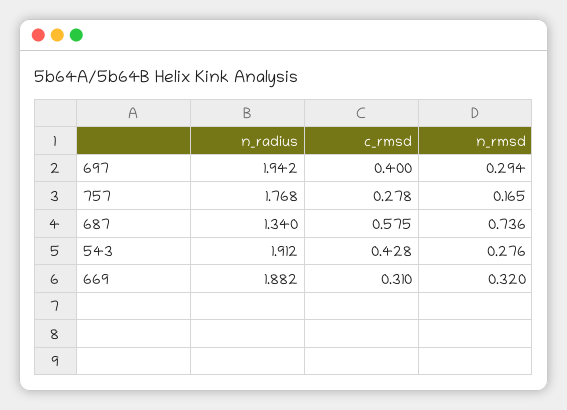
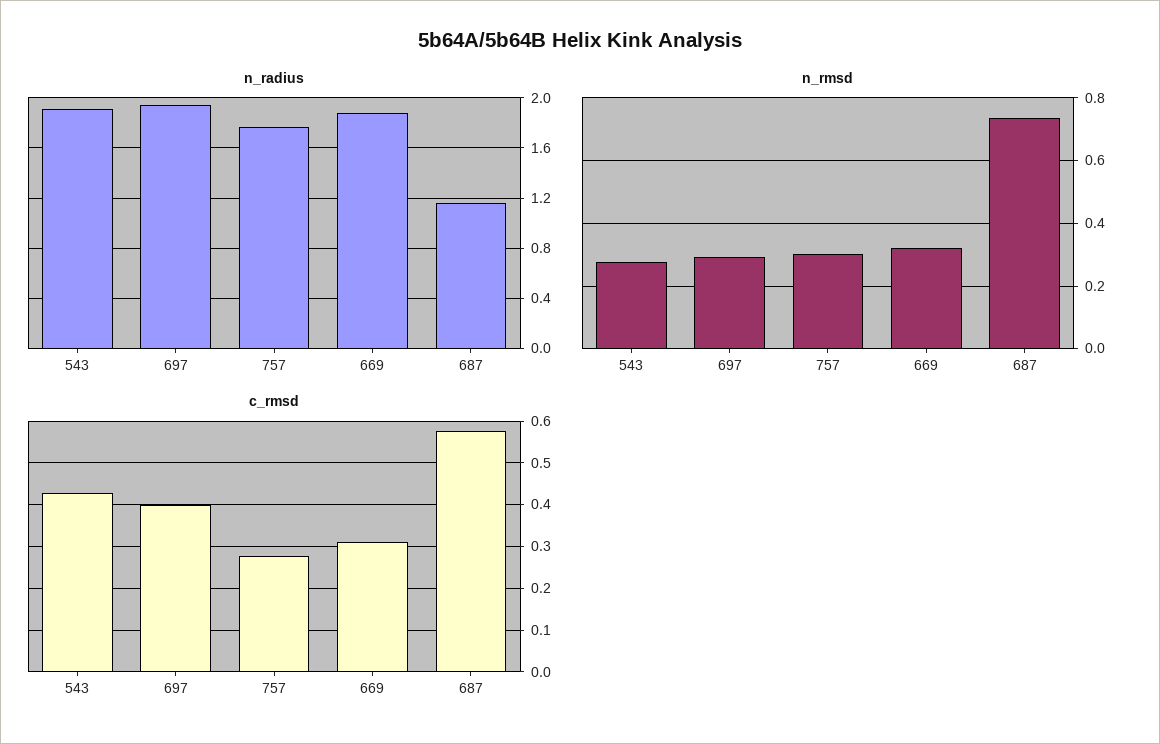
n_rmsd, 757: 0.165 -> 0.3
n_radius, 687: 1.34 -> 1.15

